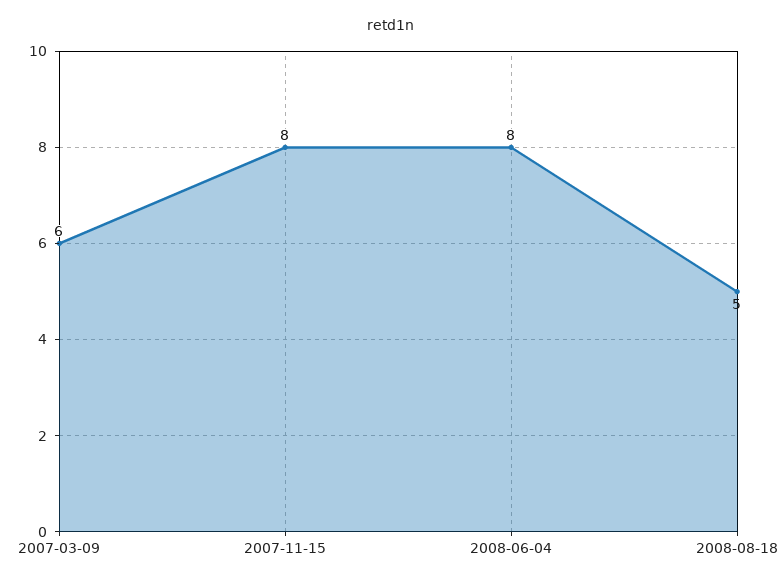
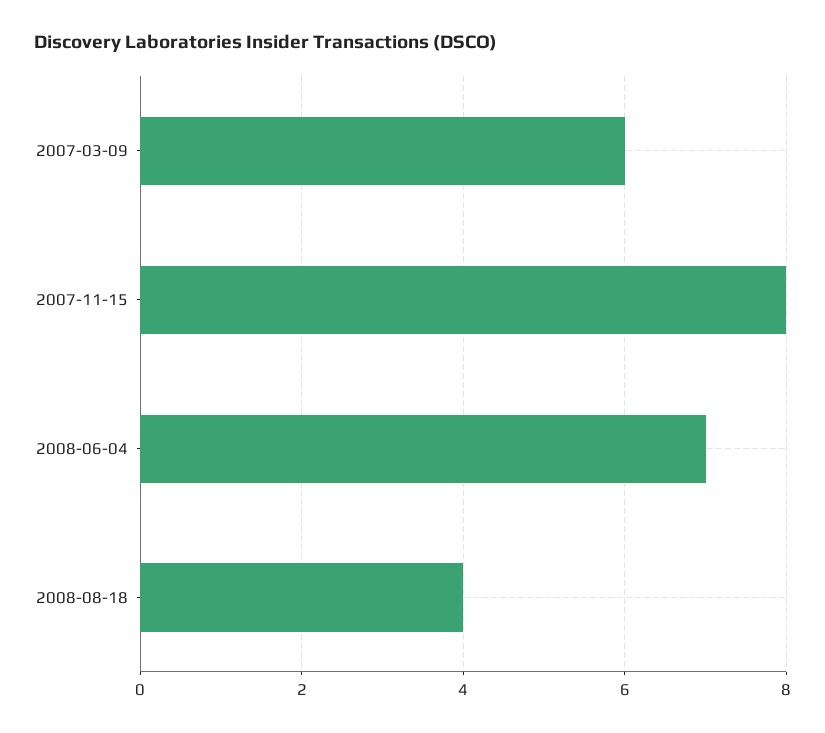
2008-06-04: 8 -> 7
2008-08-18: 5 -> 4

